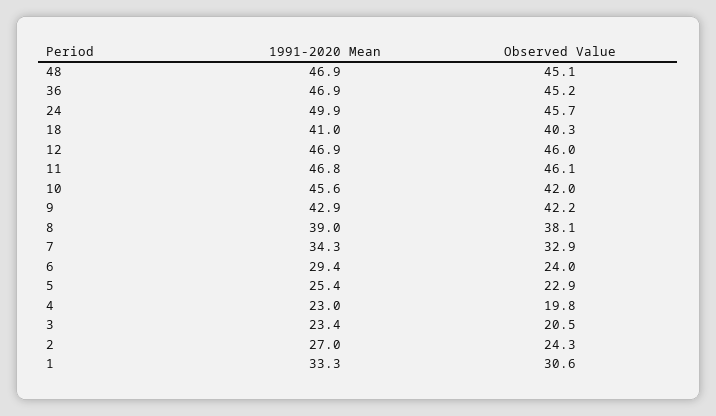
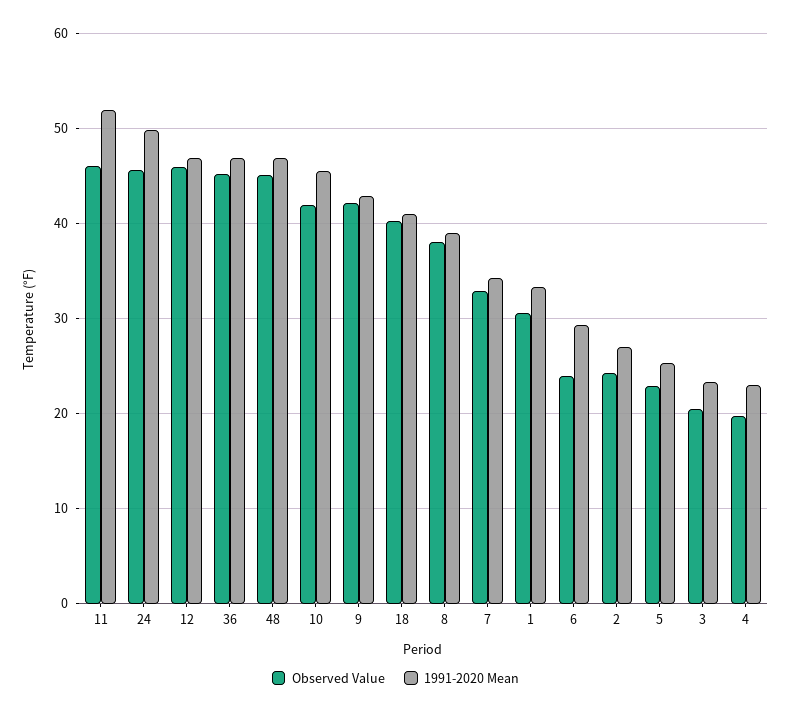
1991-2020 Mean, 11: 46.8 -> 52

